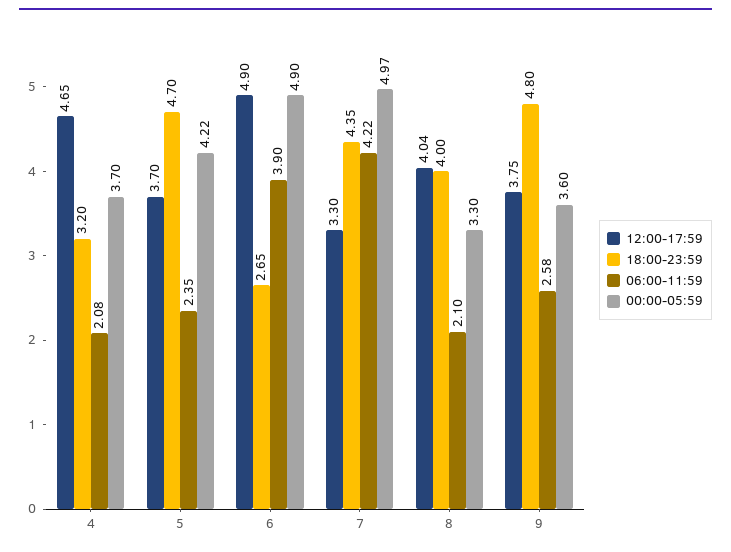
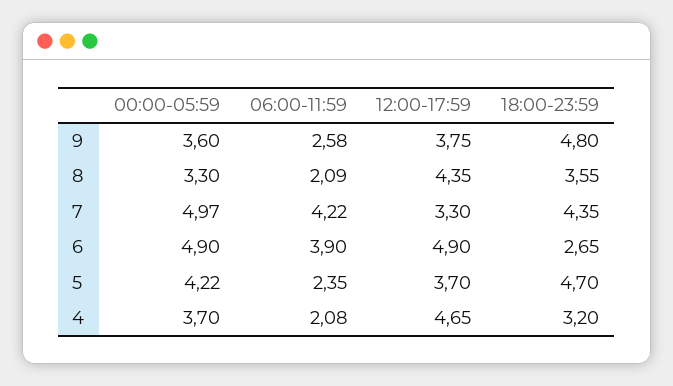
12:00-17:59, 8: 4.04 -> 4.35
18:00-23:59, 8: 4 -> 3.55
06:00-11:59, 8: 2.1 -> 2.09

